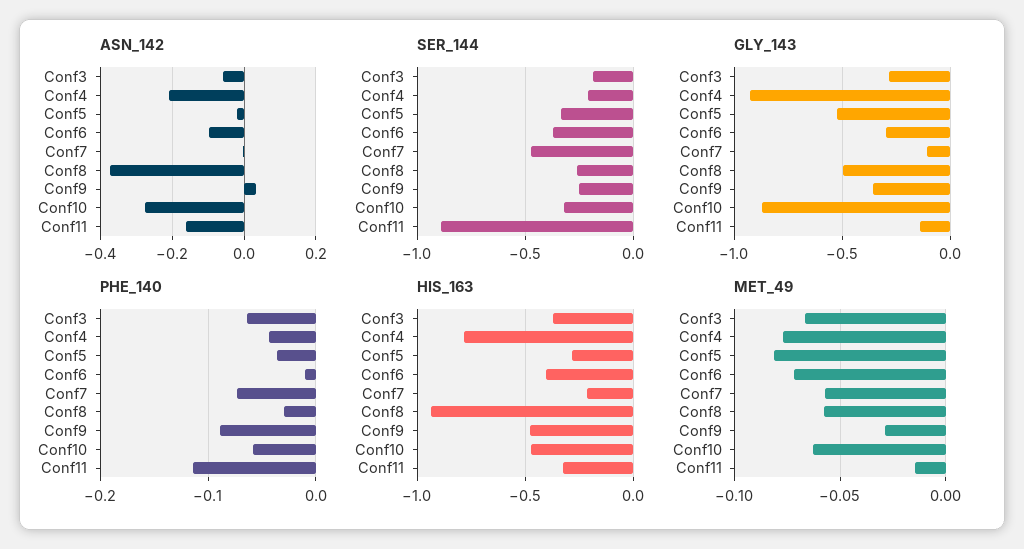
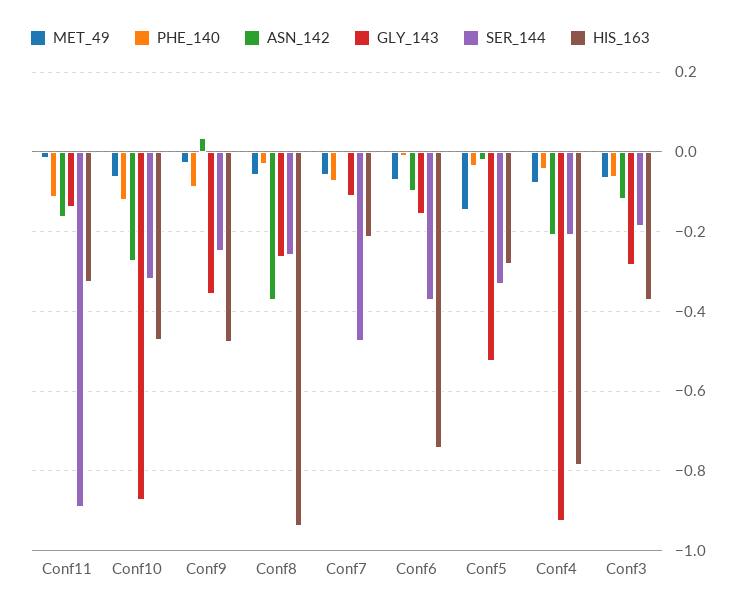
ASN_142, Conf3: -0.06 -> -0.12
GLY_143, Conf6: -0.3 -> -0.16
GLY_143, Conf8: -0.5 -> -0.26
PHE_140, Conf10: -0.06 -> -0.12
HIS_163, Conf6: -0.4 -> -0.74
MET_49, Conf5: -0.08 -> -0.14

